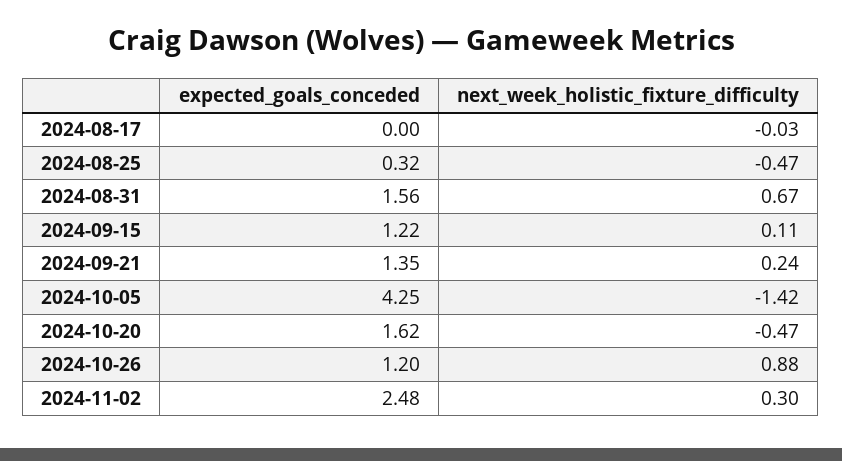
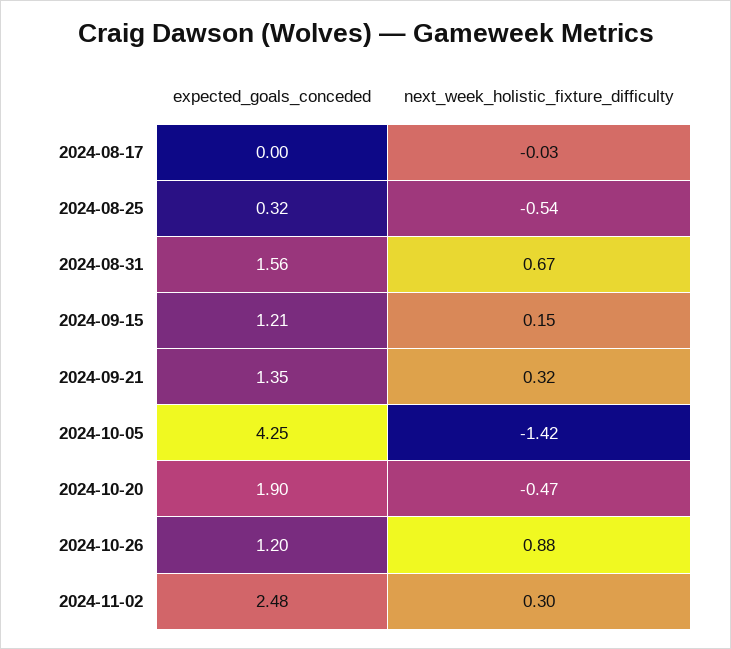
next_week_holistic_fixture_difficulty, 2024-08-25: -0.47 -> -0.54
expected_goals_conceded, 2024-09-15: 1.22 -> 1.21
next_week_holistic_fixture_difficulty, 2024-09-15: 0.11 -> 0.15
next_week_holistic_fixture_difficulty, 2024-09-21: 0.24 -> 0.32
expected_goals_conceded, 2024-10-20: 1.62 -> 1.9

